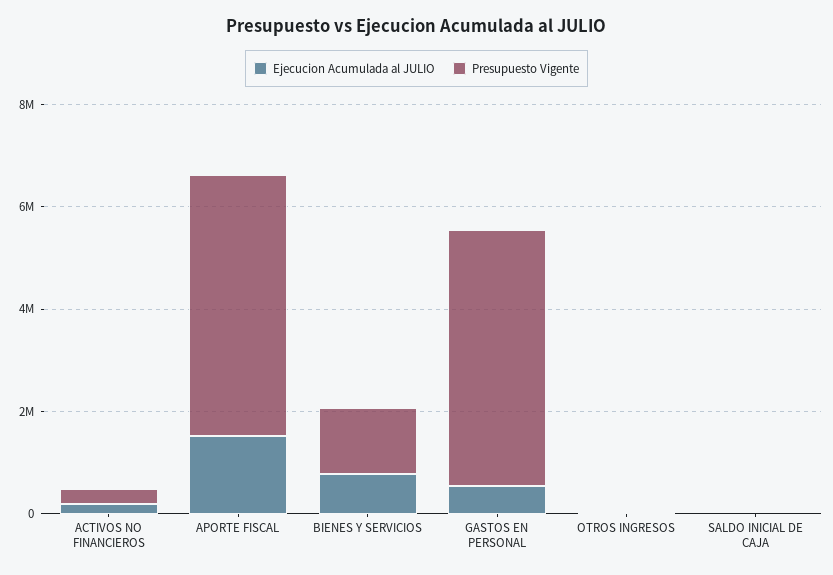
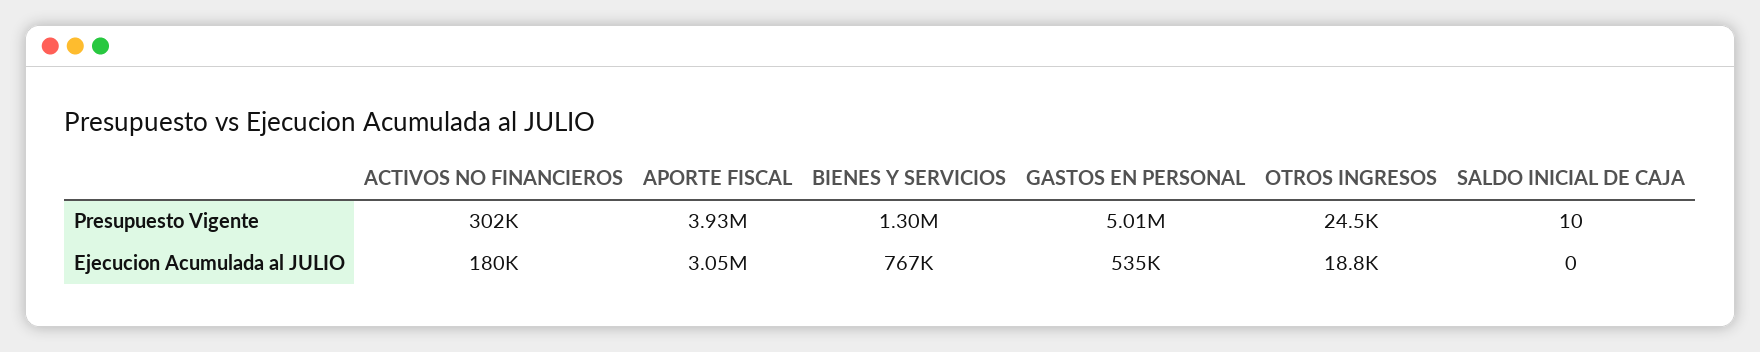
Ejecucion Acumulada al JULIO, APORTE FISCAL: 1500000 -> 3050000
Presupuesto Vigente, APORTE FISCAL: 5000000 -> 3930000

